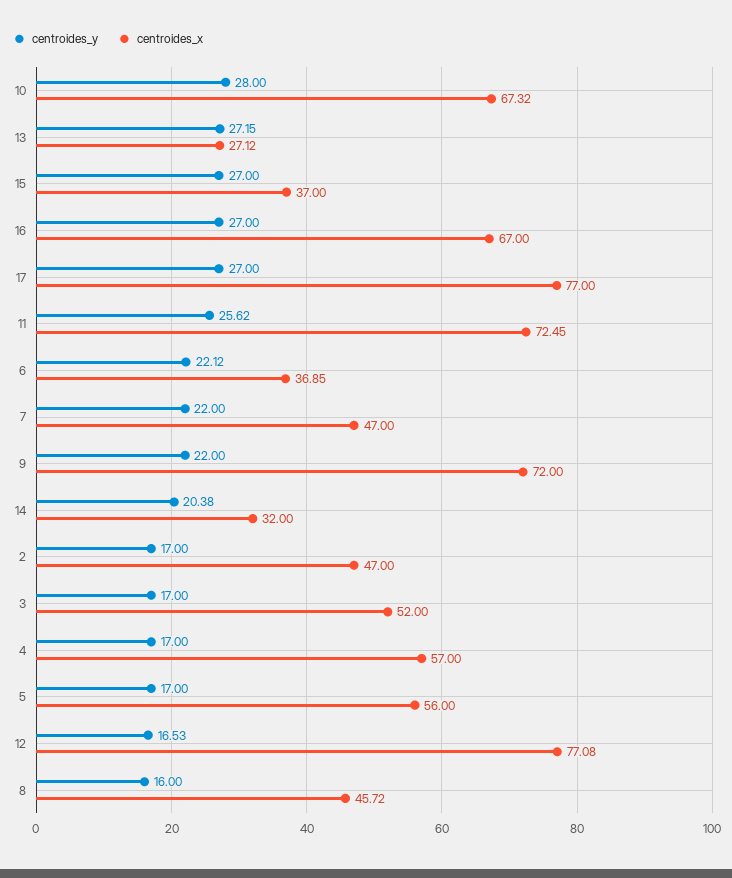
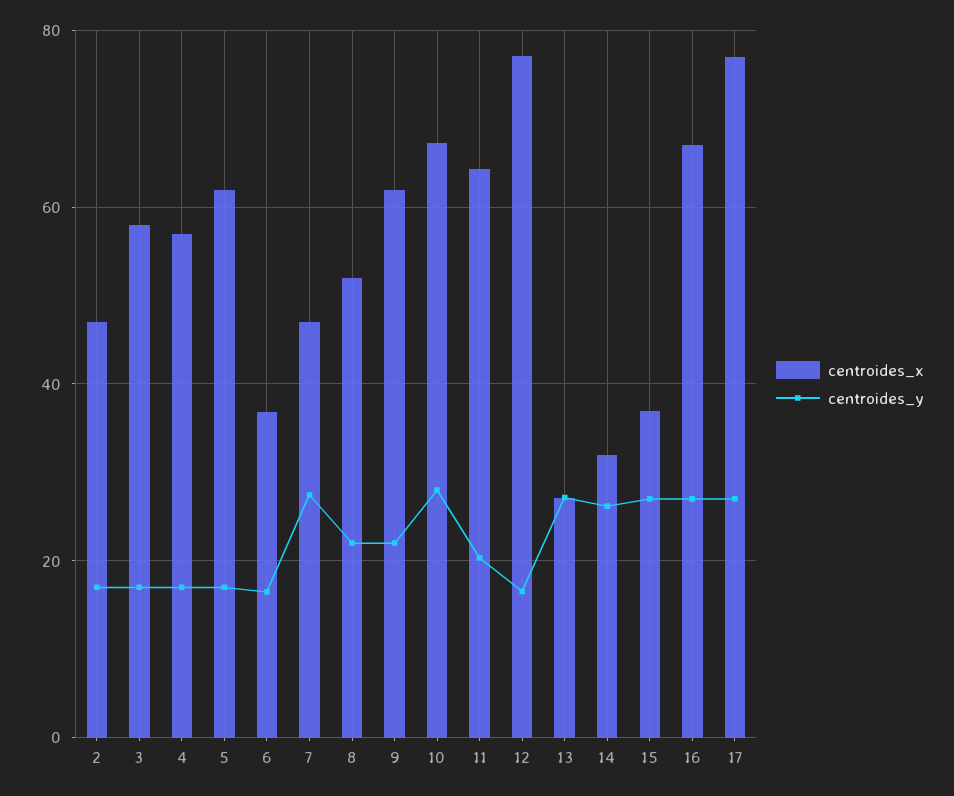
centroides_y, 11: 25.62 -> 20
centroides_x, 11: 72.45 -> 64
centroides_y, 6: 22.12 -> 16
centroides_y, 7: 22 -> 28
centroides_x, 9: 72 -> 62
centroides_y, 14: 20.38 -> 26
centroides_x, 3: 52 -> 58
centroides_x, 5: 56 -> 62
centroides_y, 8: 16 -> 22
centroides_x, 8: 45.72 -> 52

